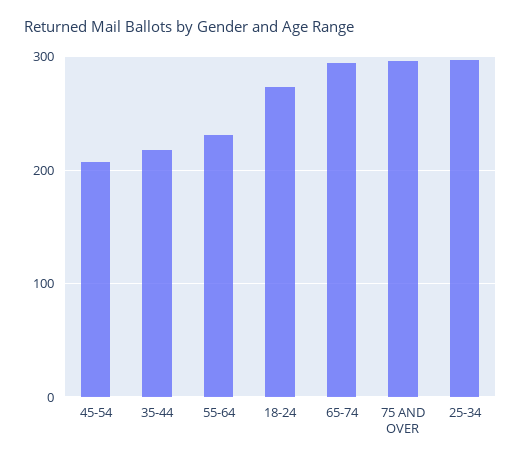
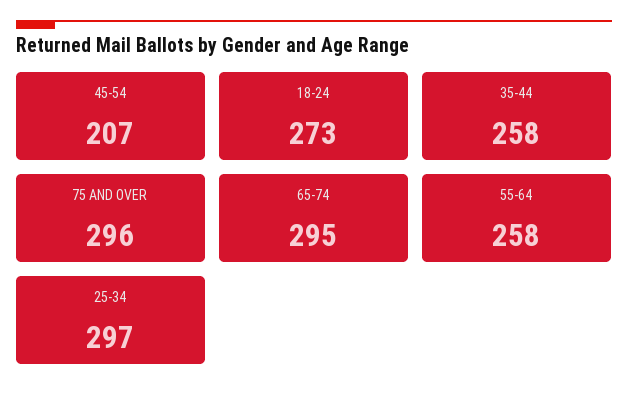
35-44: 220 -> 258
55-64: 230 -> 258

